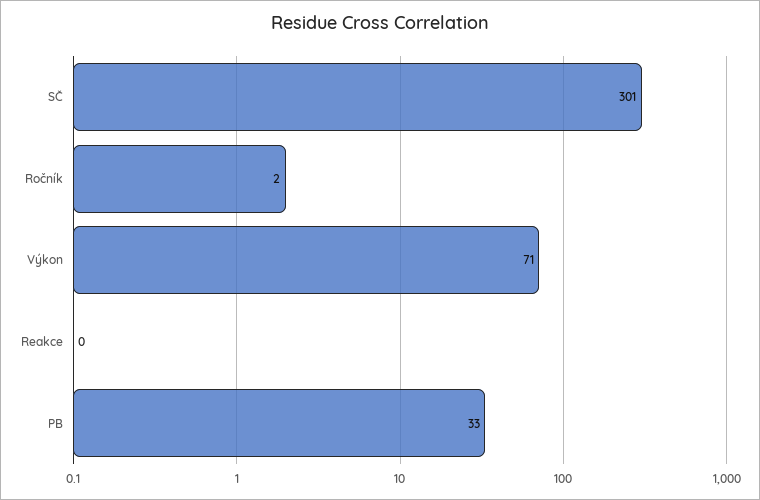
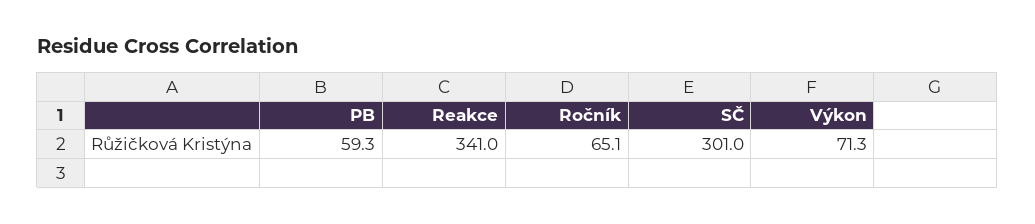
Ročník: 2 -> 65.1
Reakce: 0 -> 341
PB: 33 -> 59.3

